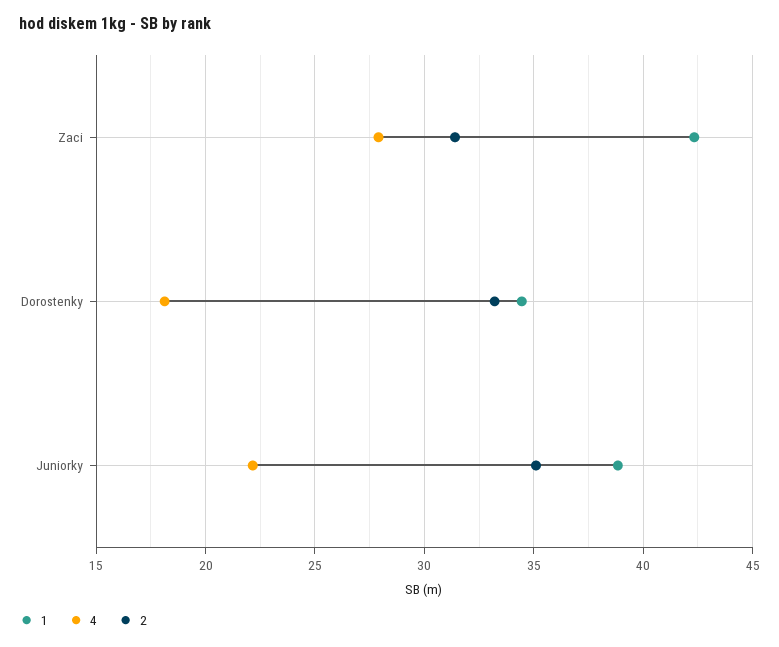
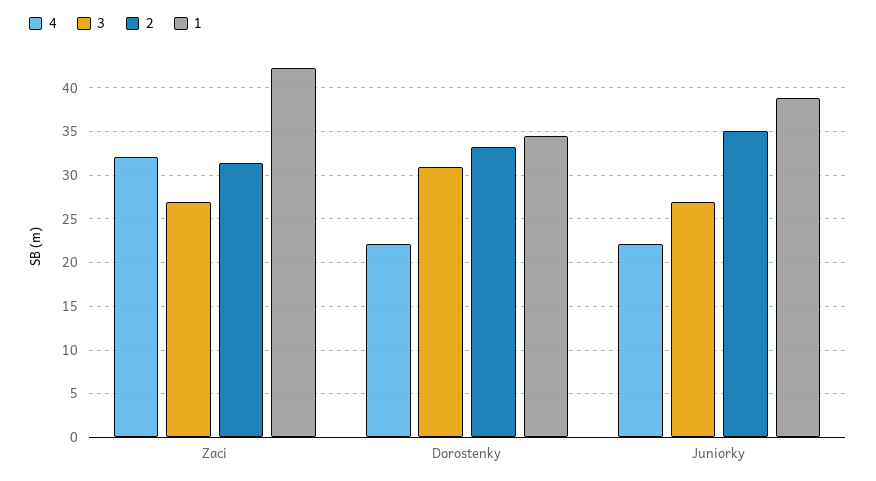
4, Zaci: 28 -> 32
4, Dorostenky: 18 -> 22
3, Zaci: none -> 27
3, Dorostenky: none -> 31
3, Juniorky: none -> 27

